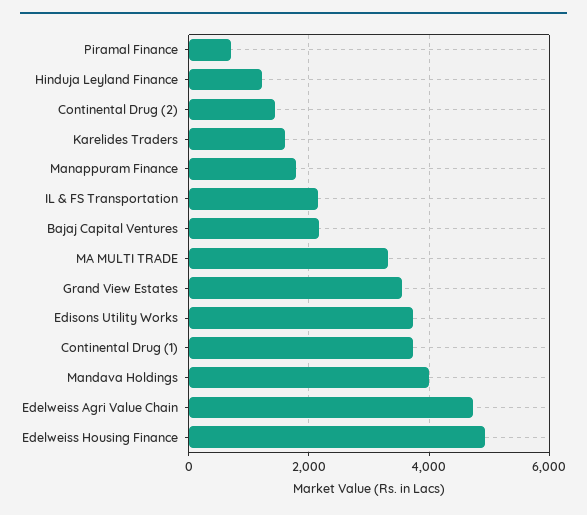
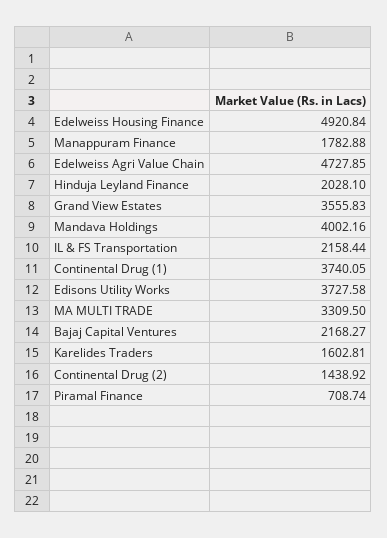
Hinduja Leyland Finance: 1200 -> 2028.1

